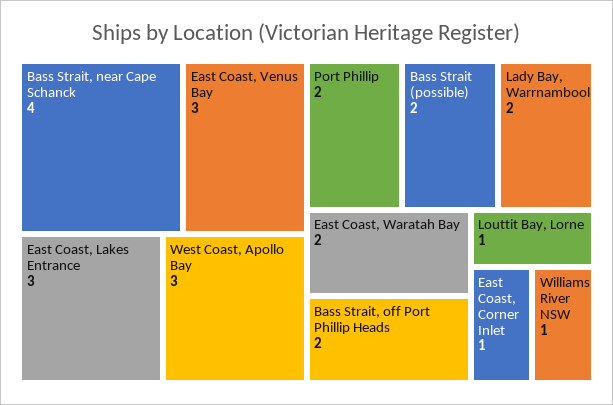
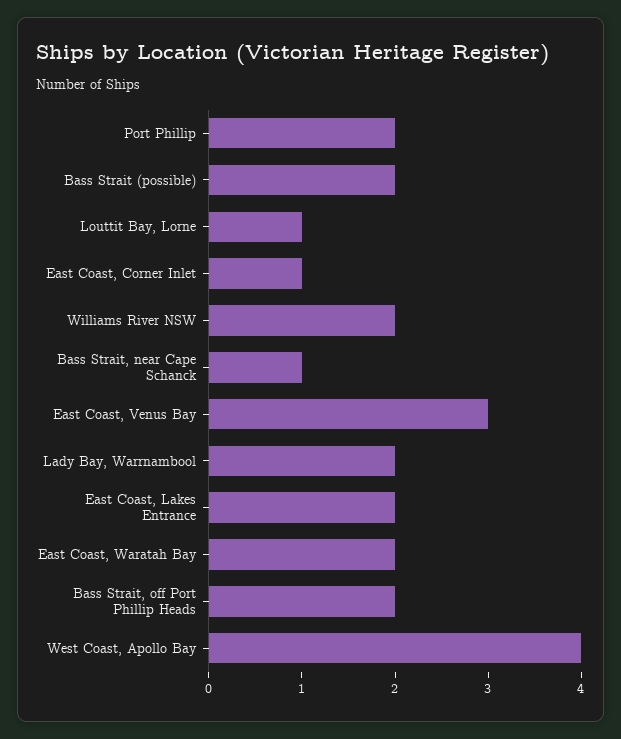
Bass Strait, near Cape Schanck: 4 -> 1
East Coast, Lakes Entrance: 3 -> 2
West Coast, Apollo Bay: 3 -> 4
Williams River NSW: 1 -> 2

